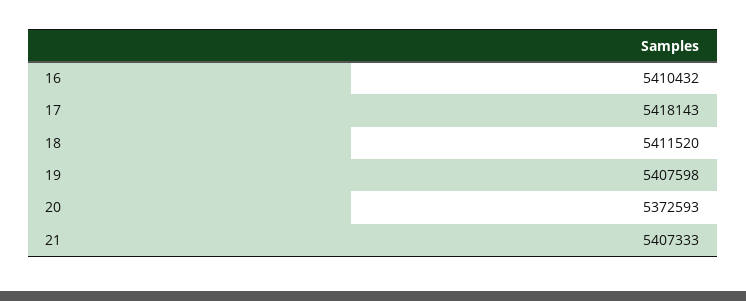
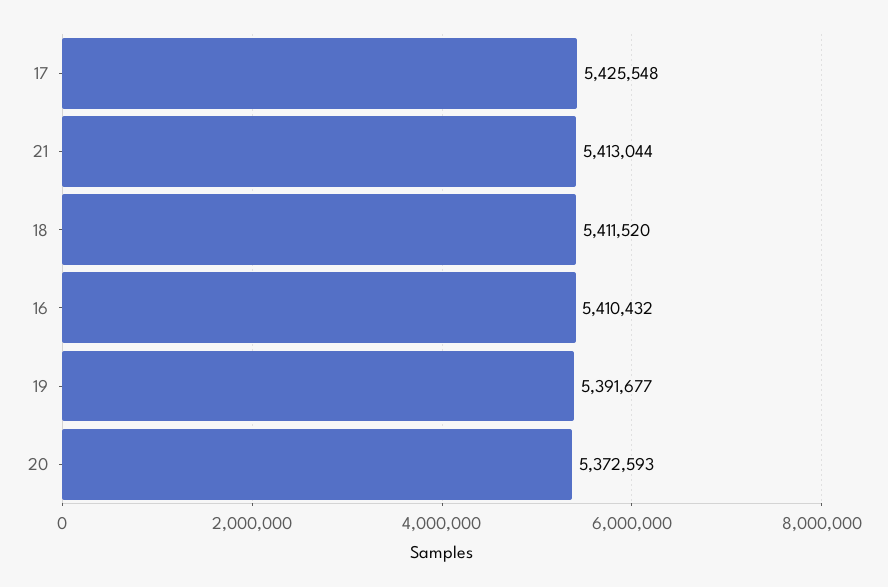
17: 5418143 -> 5425548
19: 5407598 -> 5391677
21: 5407333 -> 5413044

